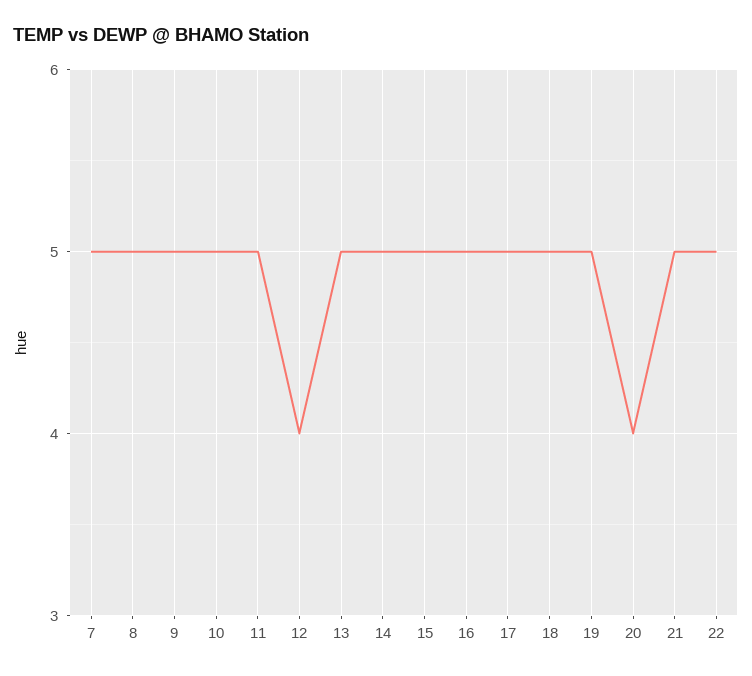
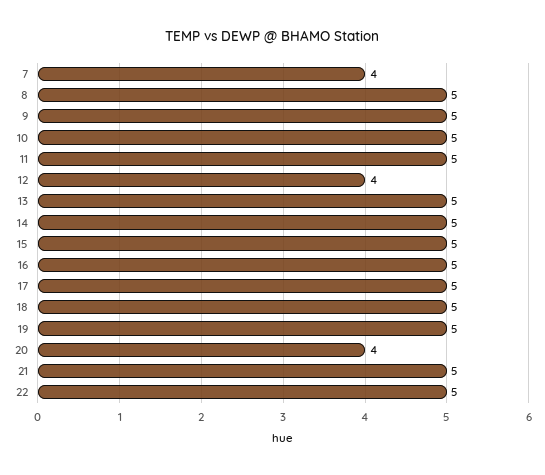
7: 5 -> 4

